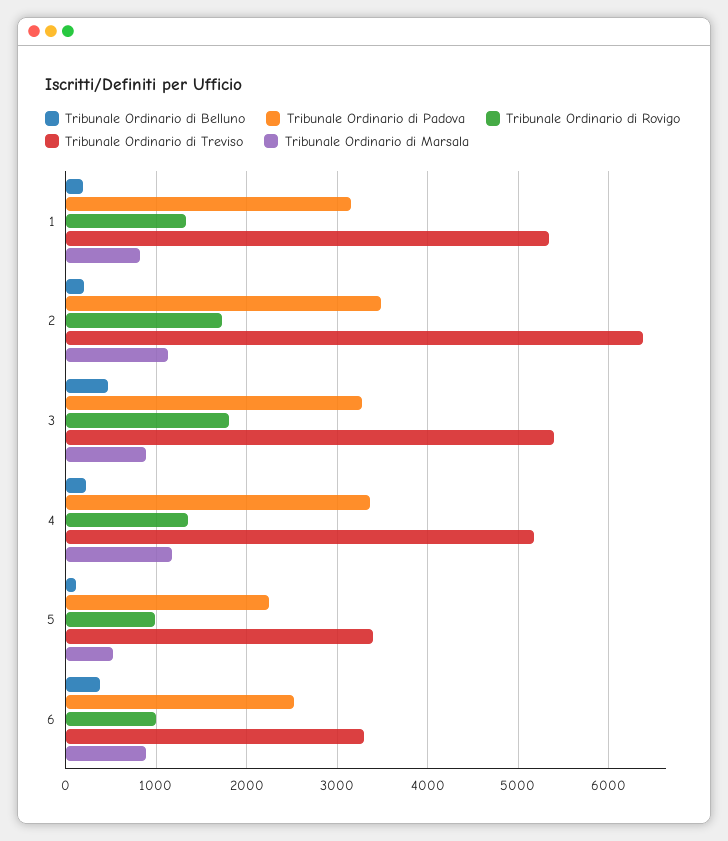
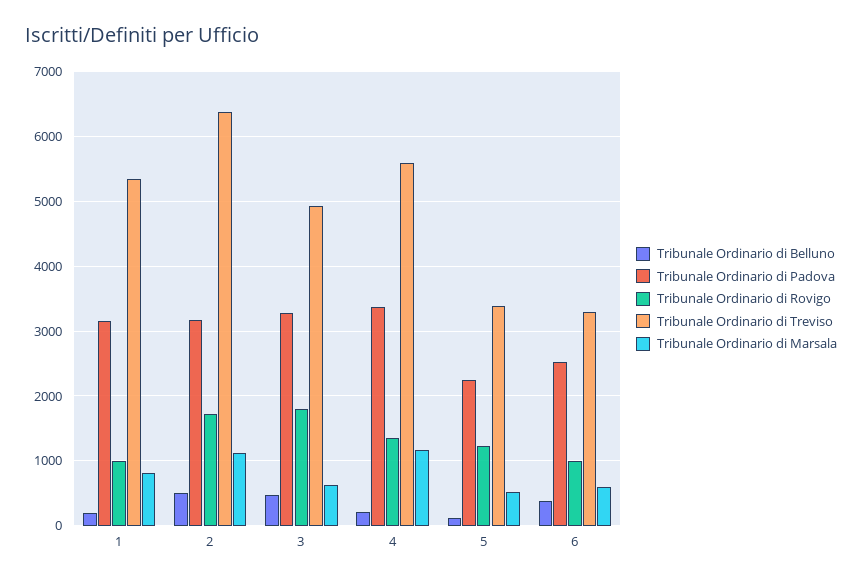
Tribunale Ordinario di Rovigo, 1: 1300 -> 1000
Tribunale Ordinario di Belluno, 2: 200 -> 500
Tribunale Ordinario di Padova, 2: 3500 -> 3200
Tribunale Ordinario di Treviso, 3: 5400 -> 4900
Tribunale Ordinario di Marsala, 3: 900 -> 600
Tribunale Ordinario di Treviso, 4: 5200 -> 5600
Tribunale Ordinario di Rovigo, 5: 1000 -> 1200
Tribunale Ordinario di Marsala, 6: 900 -> 600

